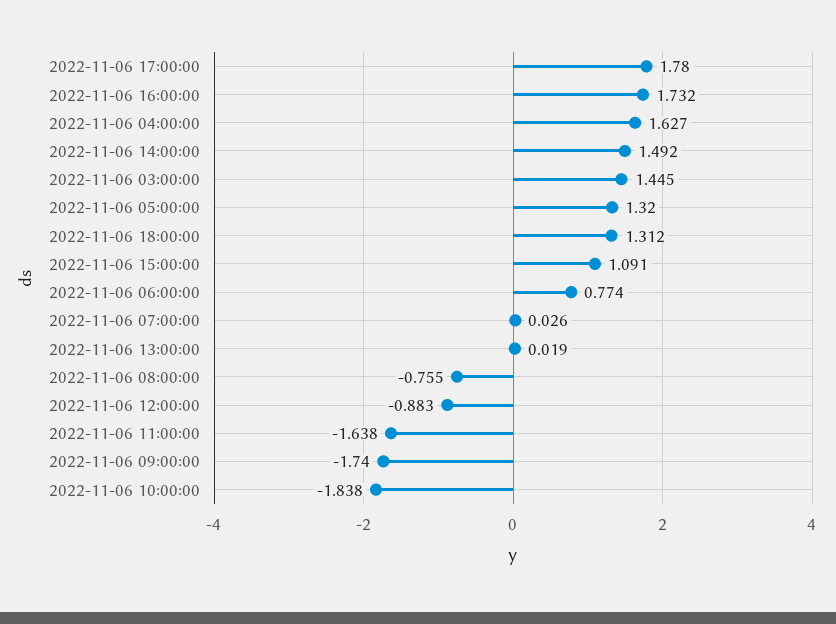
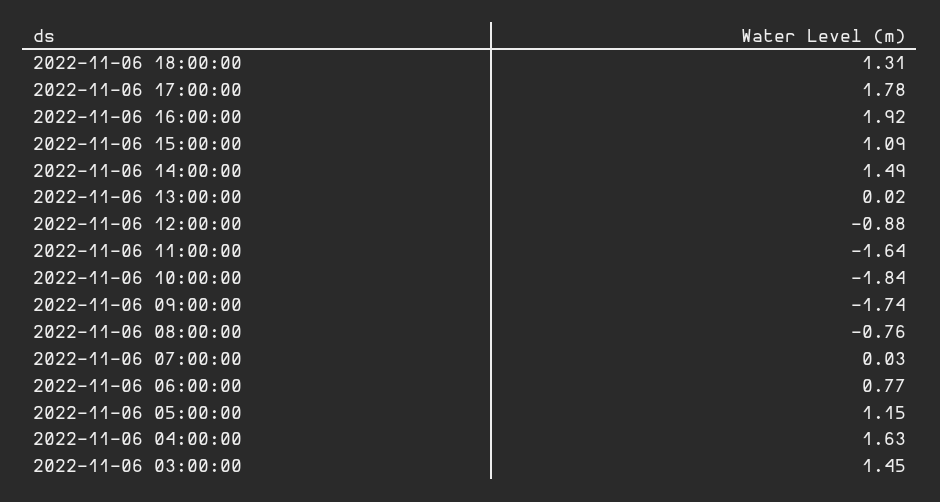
2022-11-06 16:00:00: 1.732 -> 1.92
2022-11-06 05:00:00: 1.32 -> 1.15

